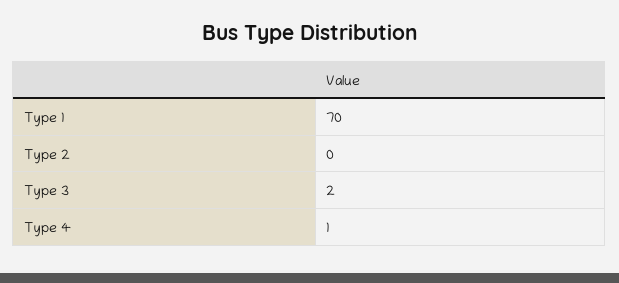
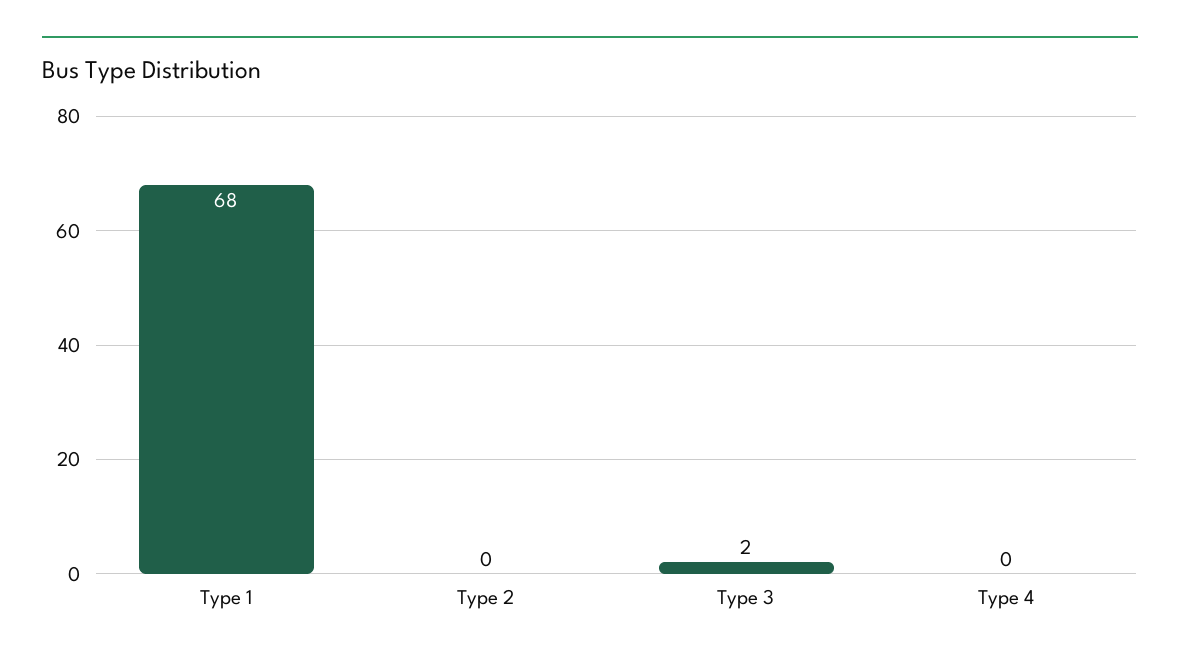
Type 1: 70 -> 68
Type 4: 1 -> 0

